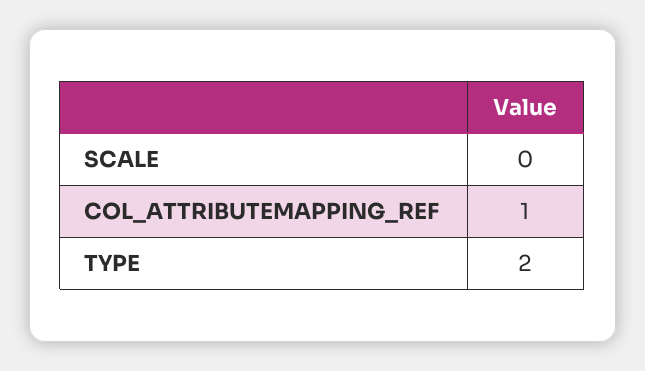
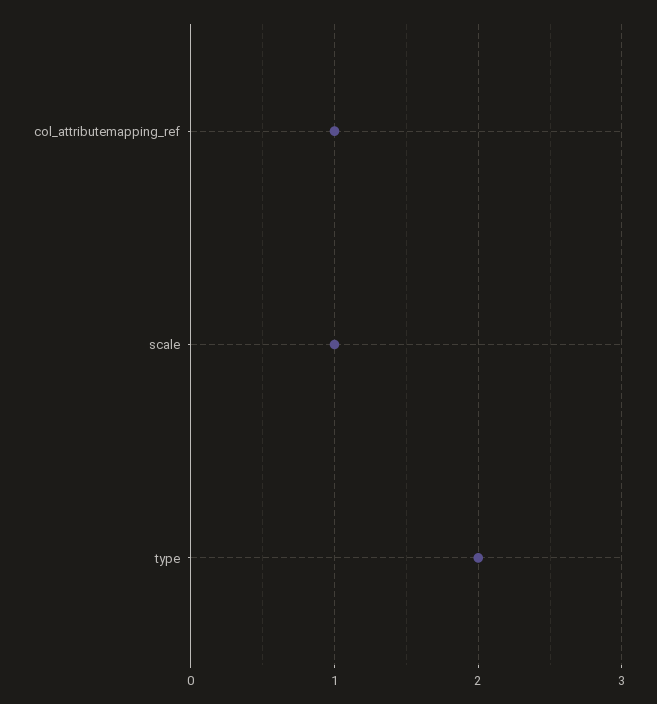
SCALE: 0 -> 1

